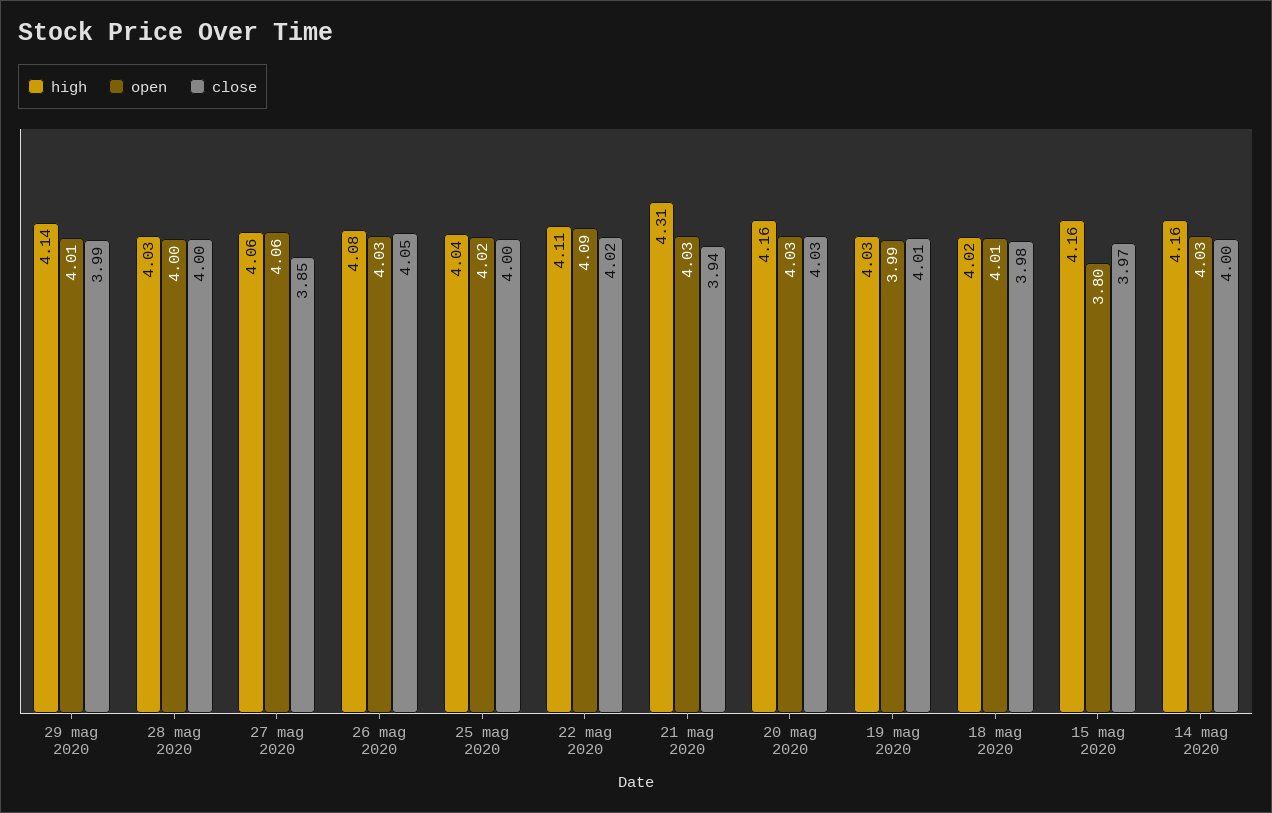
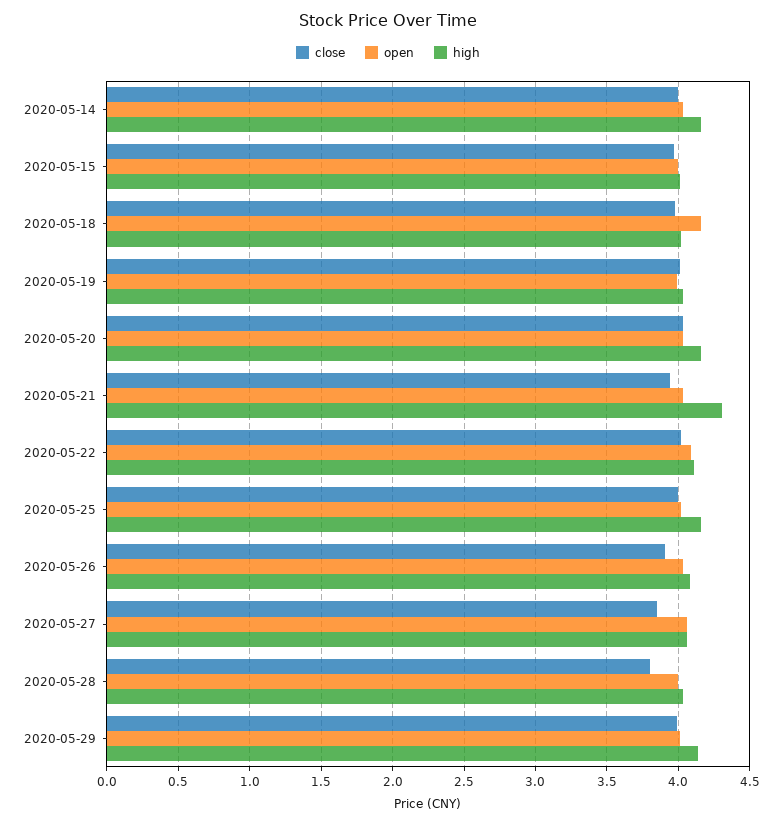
close, 28 mag 2020: 4 -> 3.8
close, 26 mag 2020: 4.05 -> 3.9
high, 25 mag 2020: 4.04 -> 4.15
open, 18 mag 2020: 4.01 -> 4.15
high, 15 mag 2020: 4.16 -> 4
open, 15 mag 2020: 3.8 -> 4

